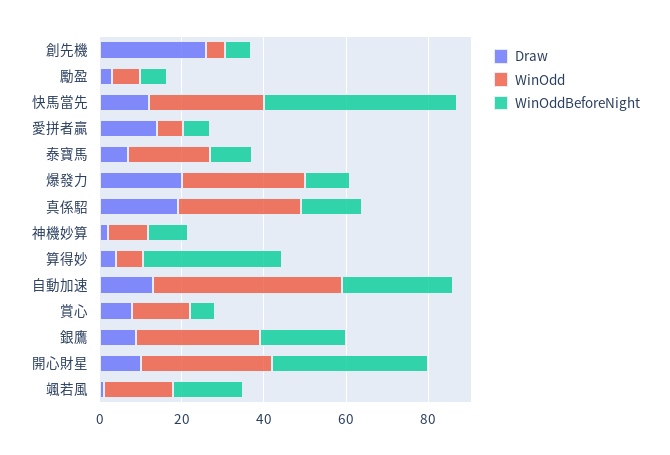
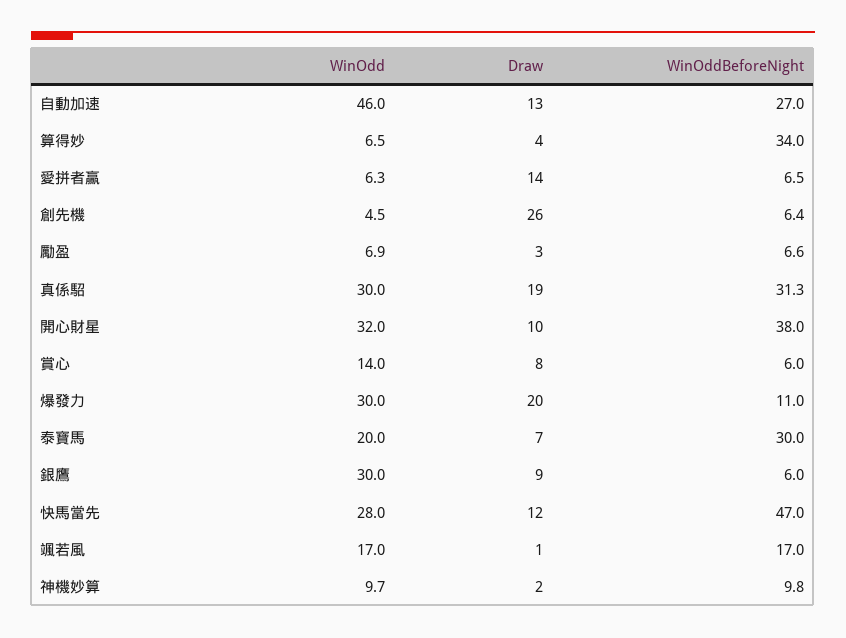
WinOddBeforeNight, 泰寶馬: 10 -> 30
WinOddBeforeNight, 真係駋: 15 -> 31.3
WinOddBeforeNight, 銀鷹: 20 -> 6

